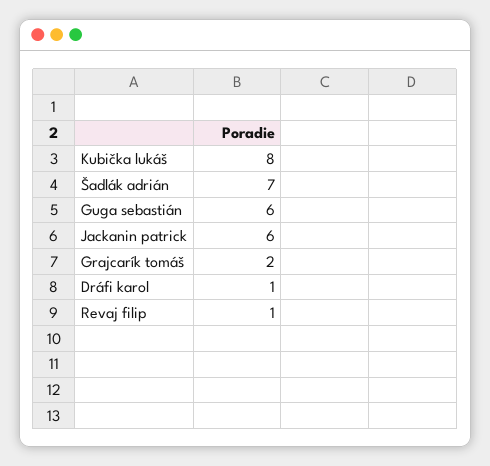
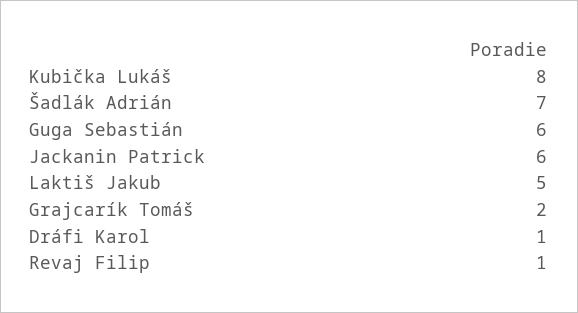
Laktiš Jakub: none -> 5

